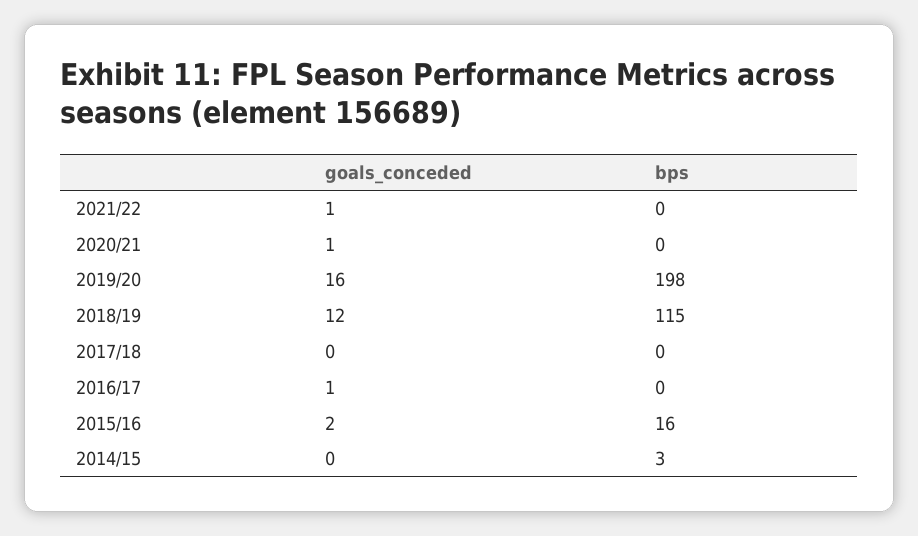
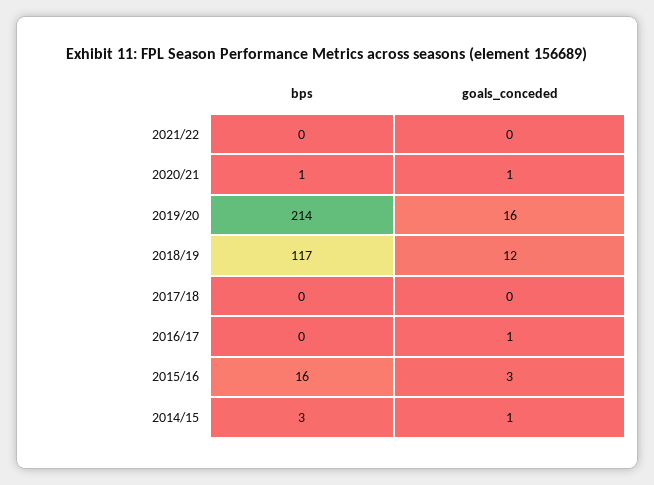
goals_conceded, 2021/22: 1 -> 0
bps, 2020/21: 0 -> 1
bps, 2019/20: 198 -> 214
bps, 2018/19: 115 -> 117
goals_conceded, 2015/16: 2 -> 3
goals_conceded, 2014/15: 0 -> 1

